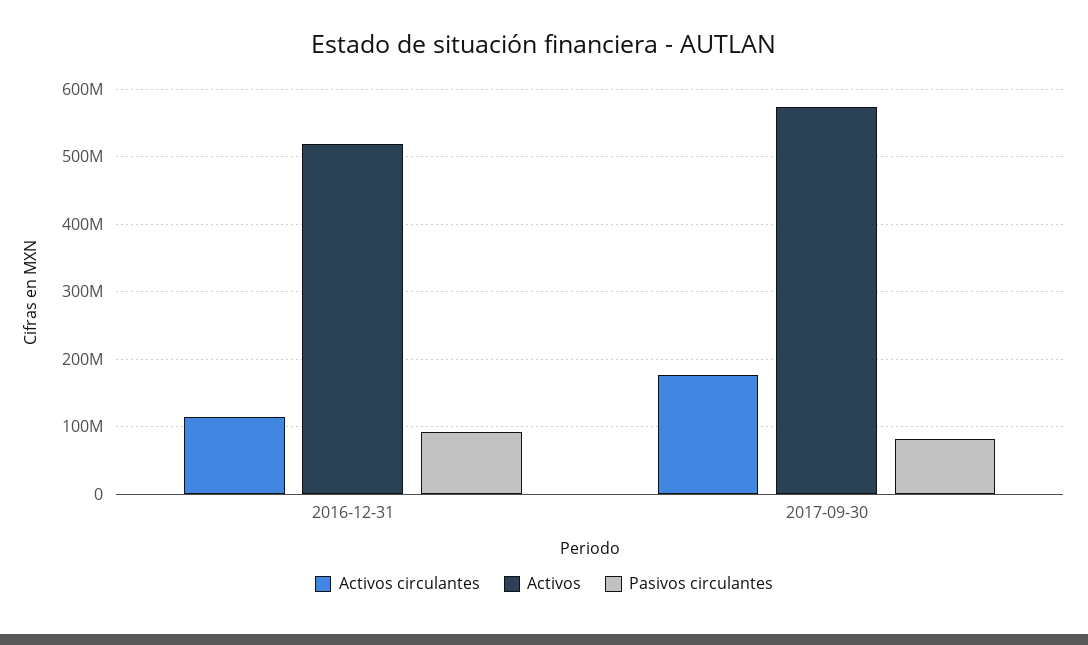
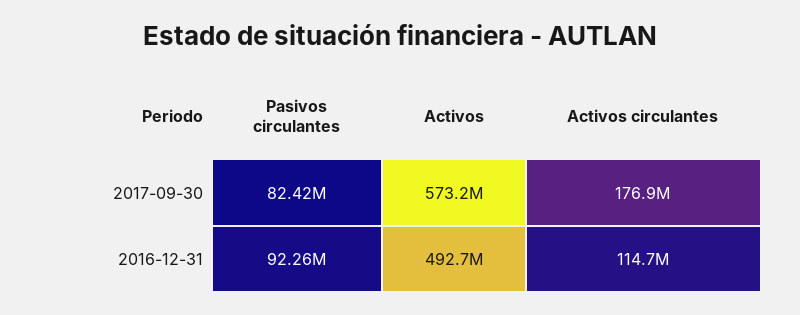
Activos, 2016-12-31: 520000000 -> 492700000

